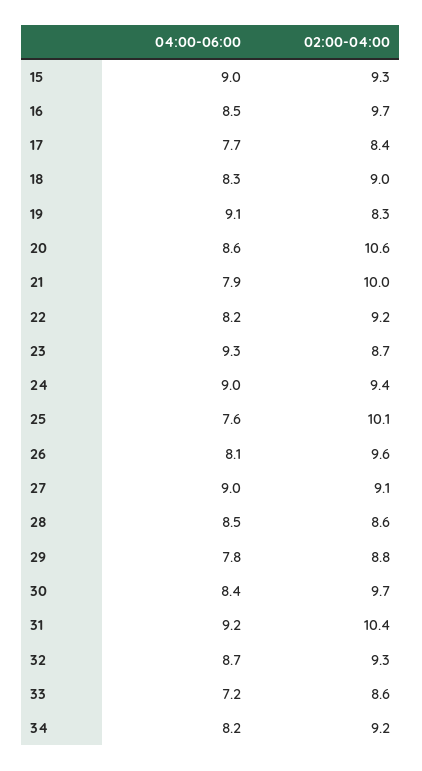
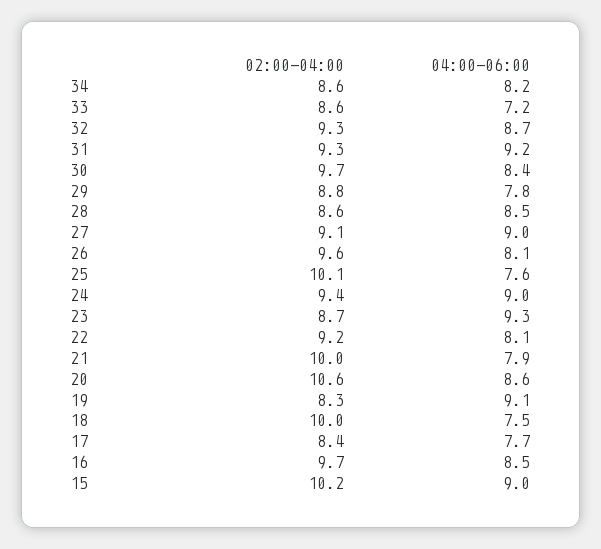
02:00-04:00, 15: 9.3 -> 10.2
04:00-06:00, 18: 8.3 -> 7.5
02:00-04:00, 18: 9 -> 10
04:00-06:00, 22: 8.2 -> 8.1
02:00-04:00, 31: 10.4 -> 9.3
02:00-04:00, 34: 9.2 -> 8.6

